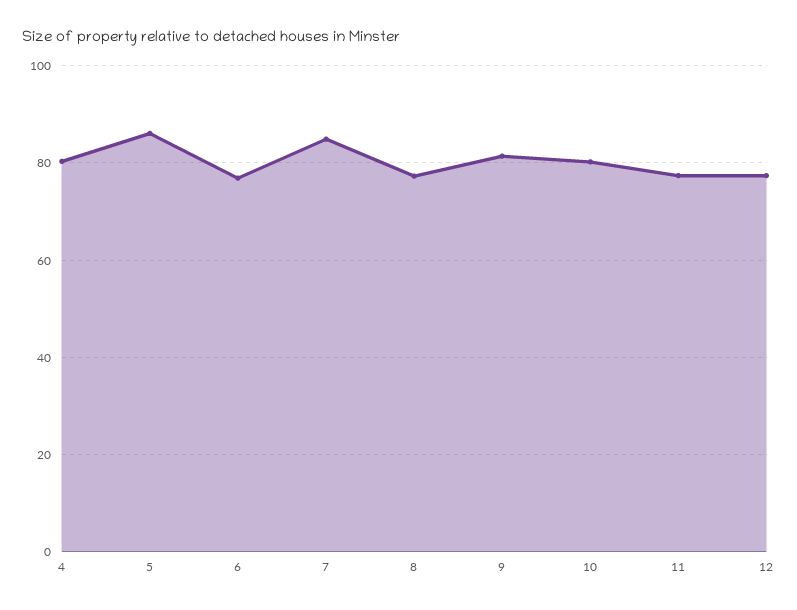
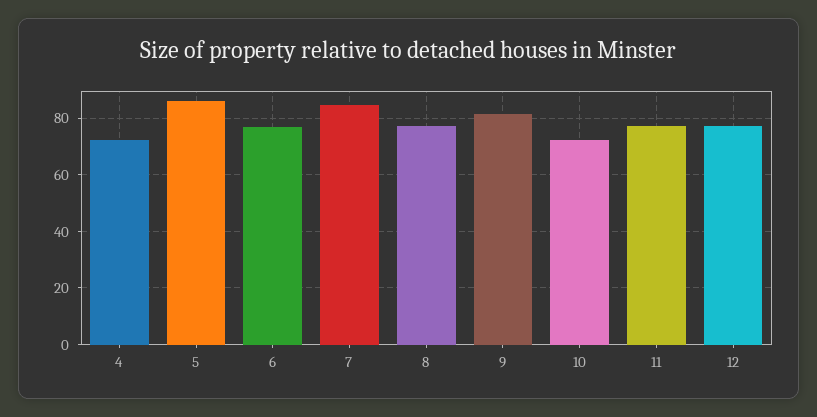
4: 80 -> 72.5
10: 80 -> 72.5

